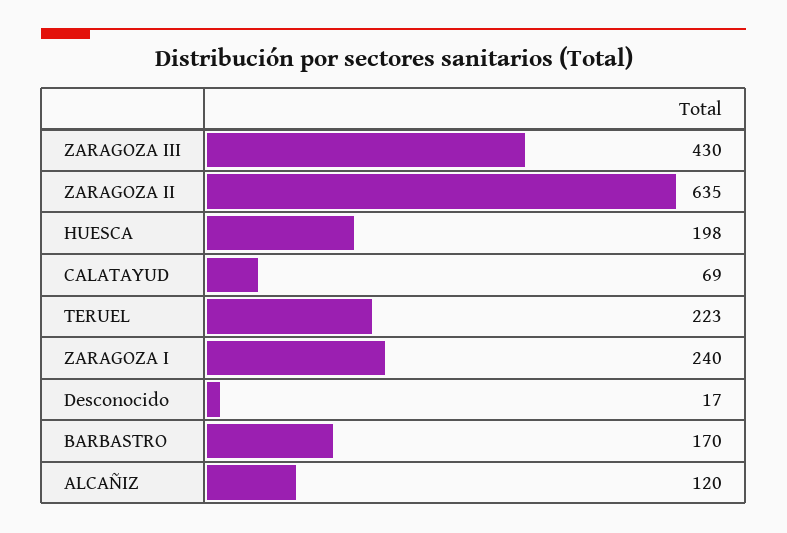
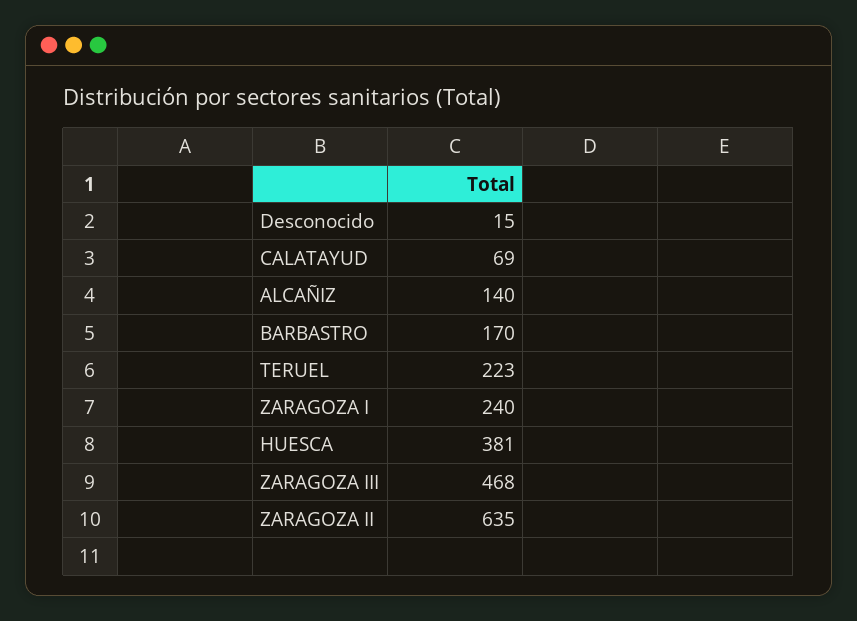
ZARAGOZA III: 430 -> 468
HUESCA: 198 -> 381
Desconocido: 17 -> 15
ALCAÑIZ: 120 -> 140

